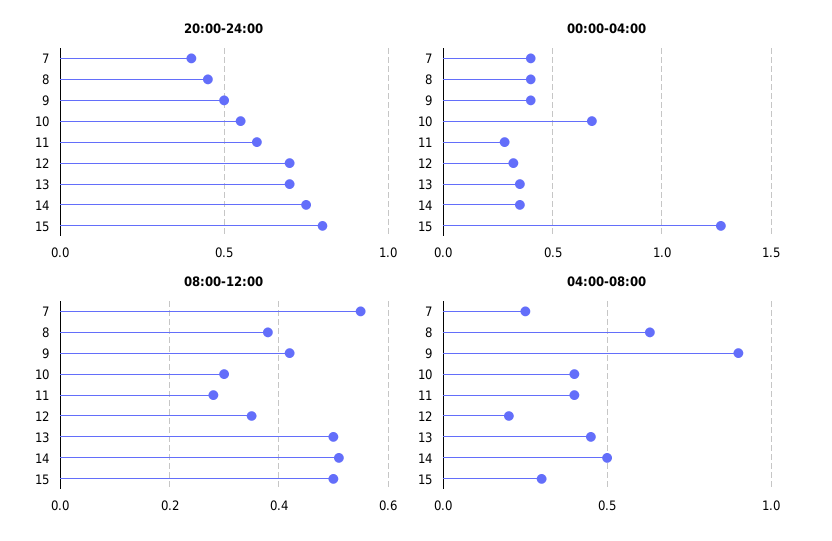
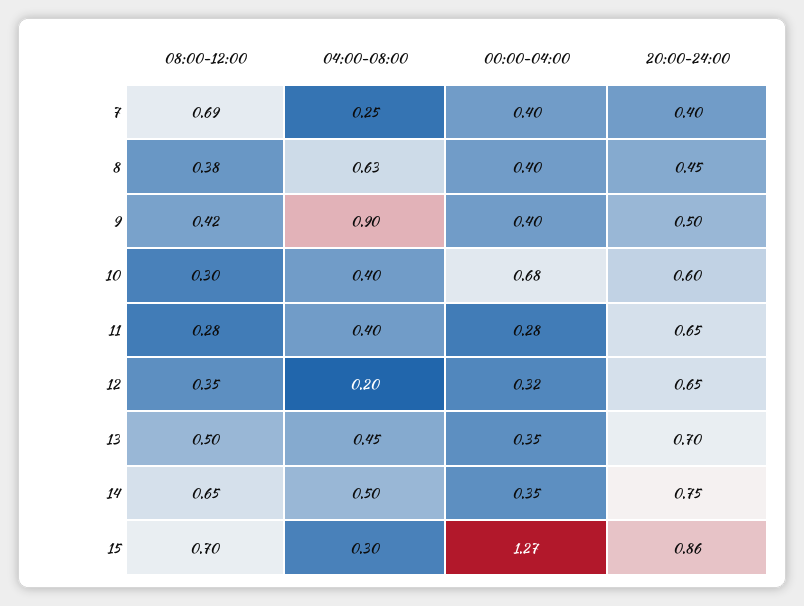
20:00-24:00, 10: 0.55 -> 0.6
20:00-24:00, 11: 0.6 -> 0.65
20:00-24:00, 12: 0.7 -> 0.65
20:00-24:00, 15: 0.8 -> 0.86
08:00-12:00, 7: 0.55 -> 0.69
08:00-12:00, 14: 0.5 -> 0.65
08:00-12:00, 15: 0.5 -> 0.7

